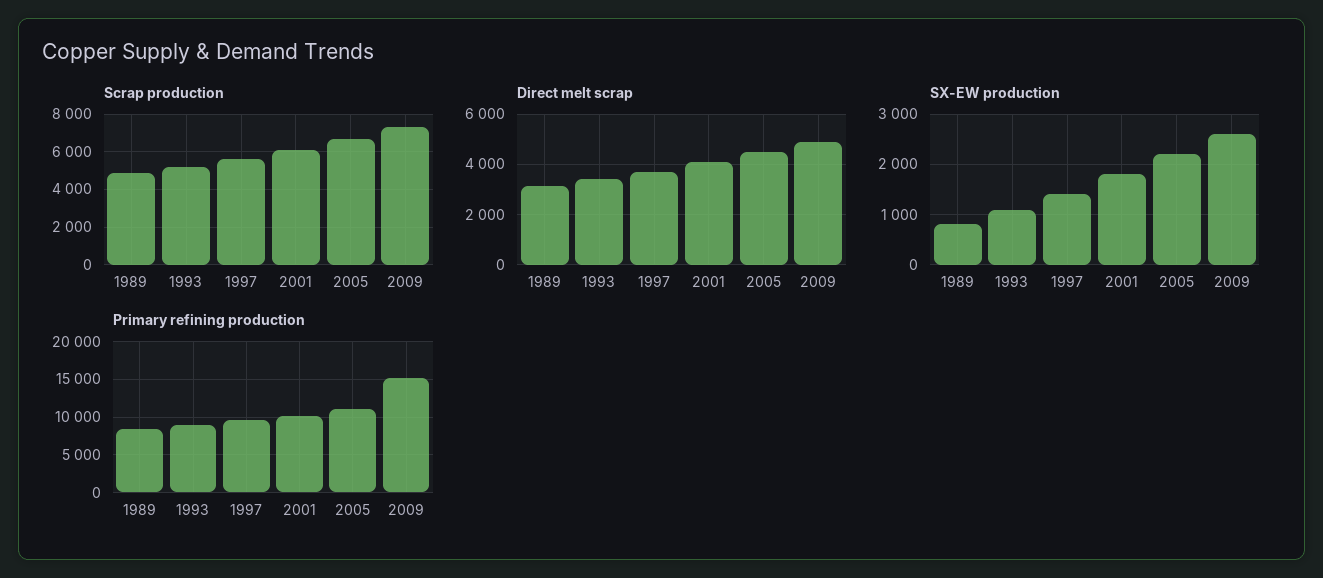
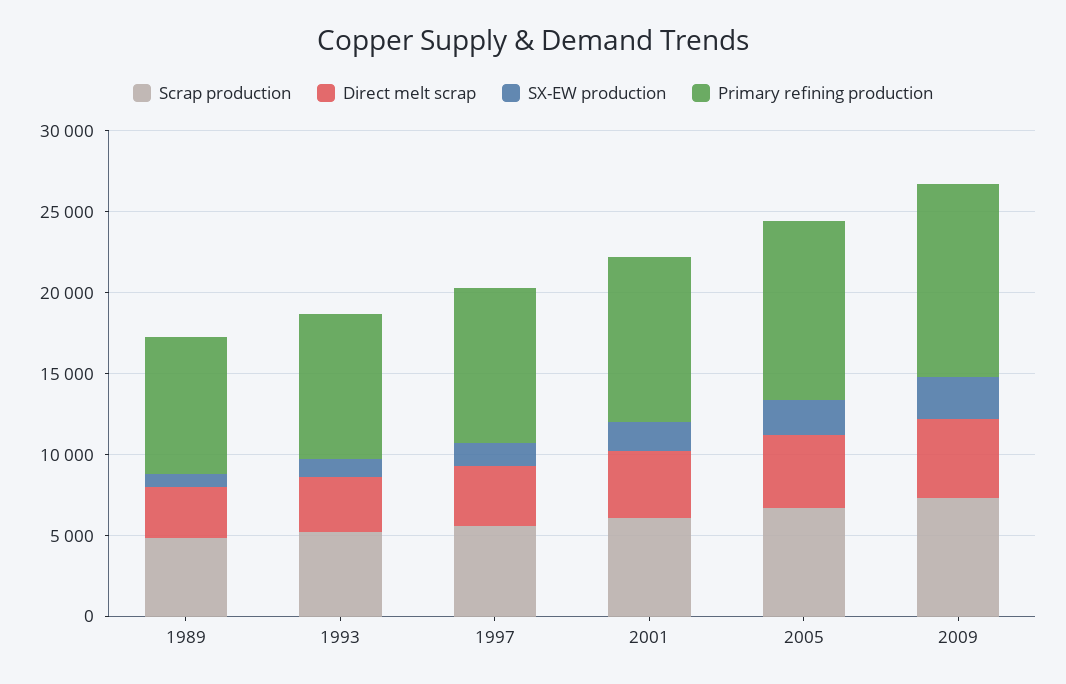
Primary refining production, 2009: 15000 -> 12000

